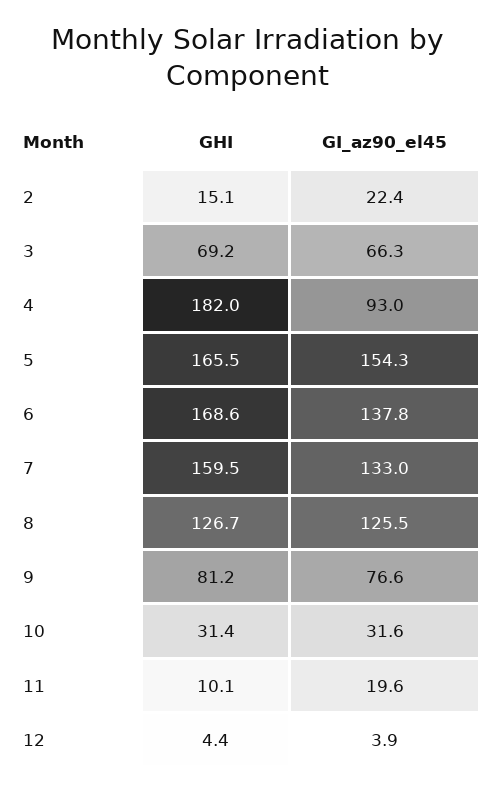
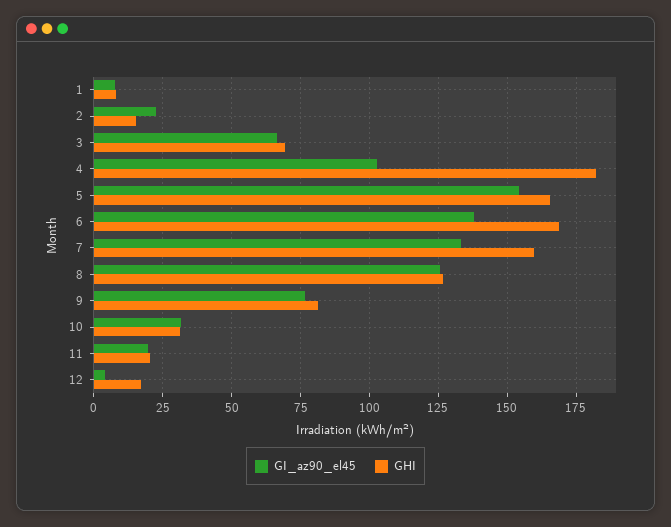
GI_az90_el45, 4: 93 -> 102.5
GHI, 11: 10.1 -> 20
GHI, 12: 4.4 -> 17.5
GI_az90_el45, 1: none -> 7.5
GHI, 1: none -> 7.5

